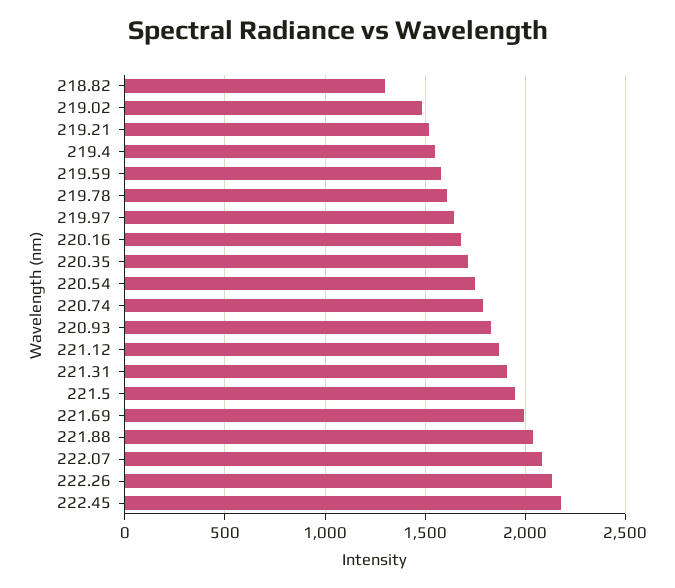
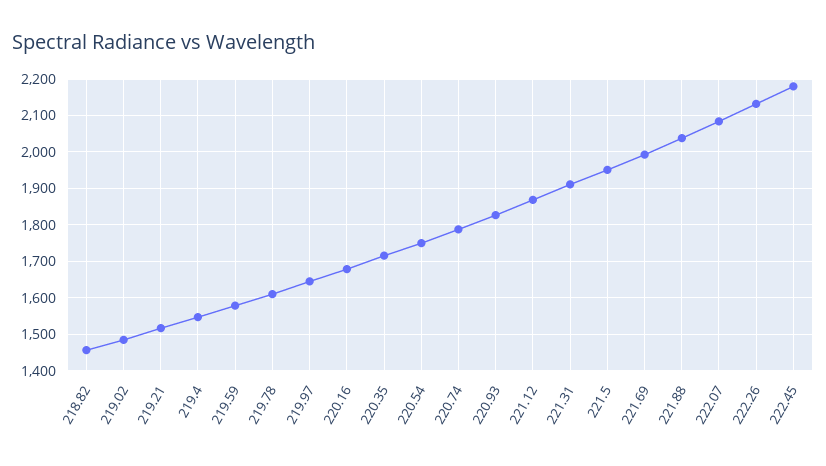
218.82: 1300 -> 1460

